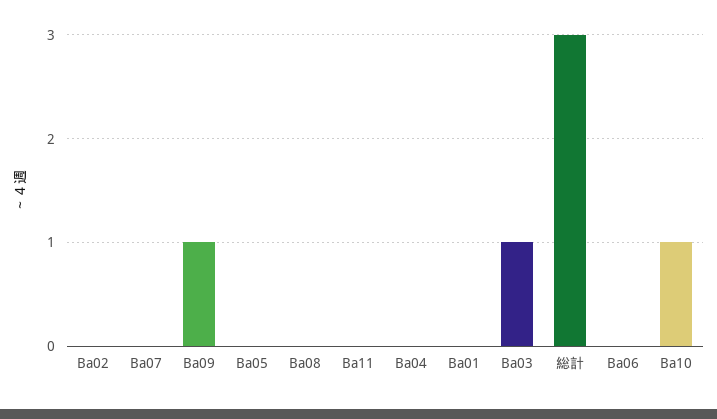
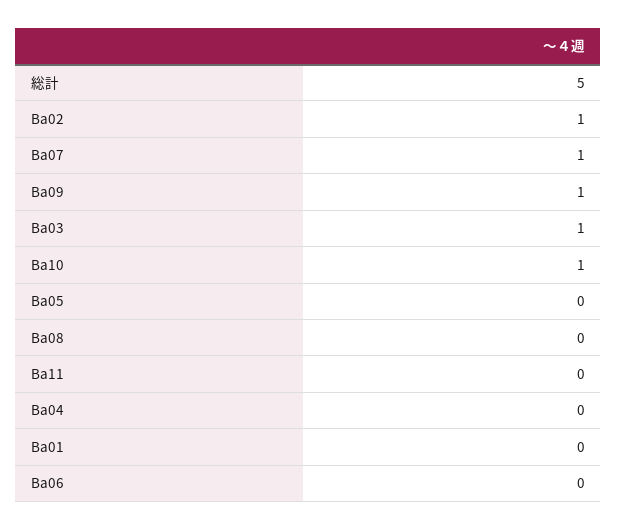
Ba02: 0 -> 1
Ba07: 0 -> 1
総計: 3 -> 5

